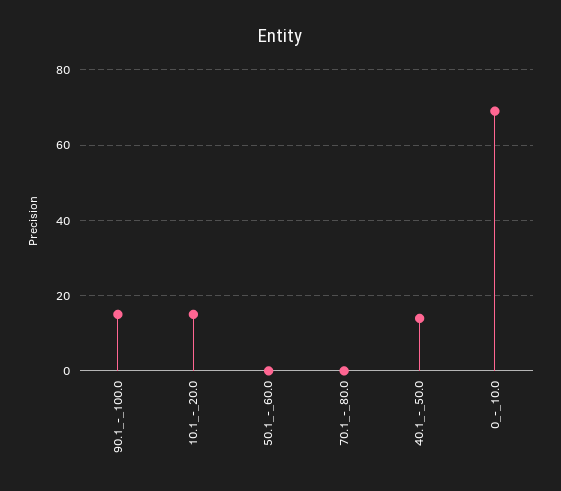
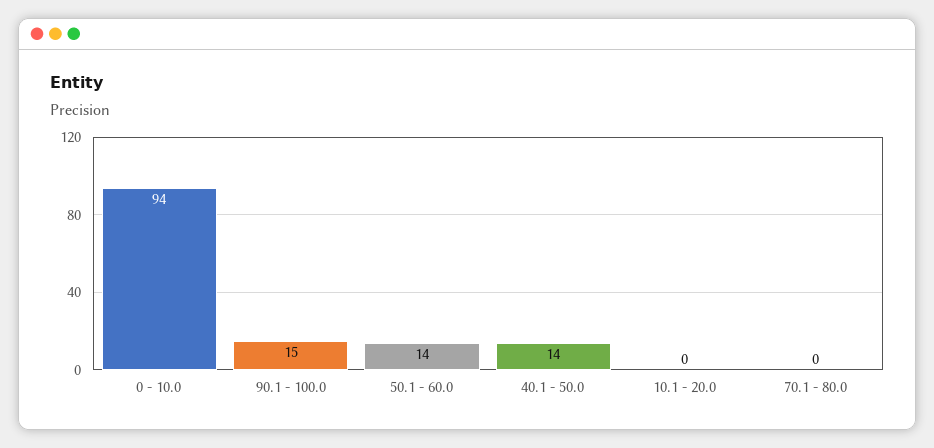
10.1_-_20.0: 15 -> 0
50.1_-_60.0: 0 -> 14
0_-_10.0: 70 -> 94

